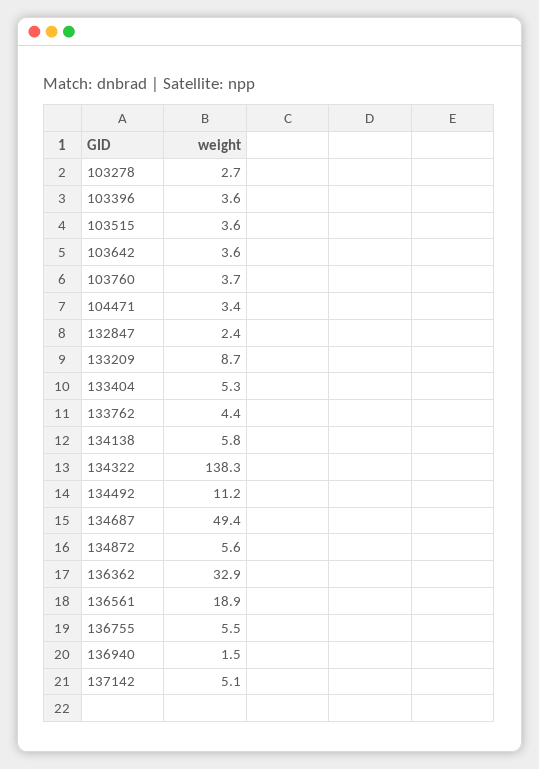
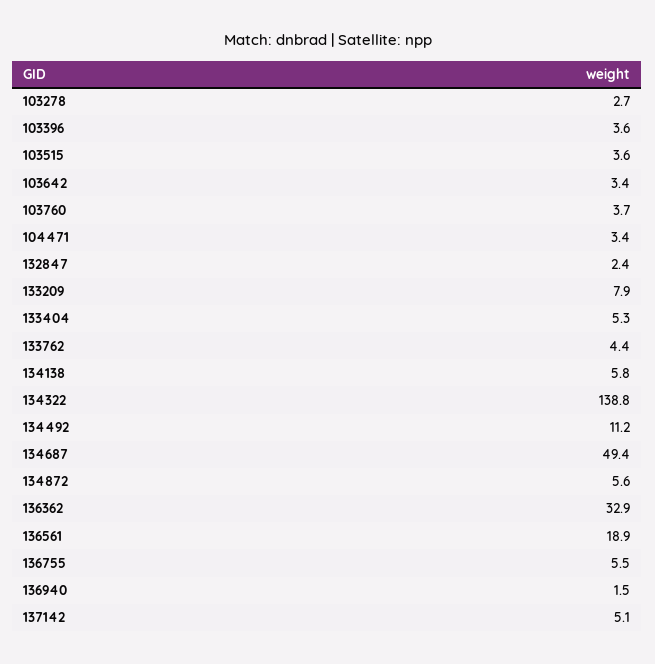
103642: 3.6 -> 3.4
133209: 8.7 -> 7.9
134322: 138.3 -> 138.8

